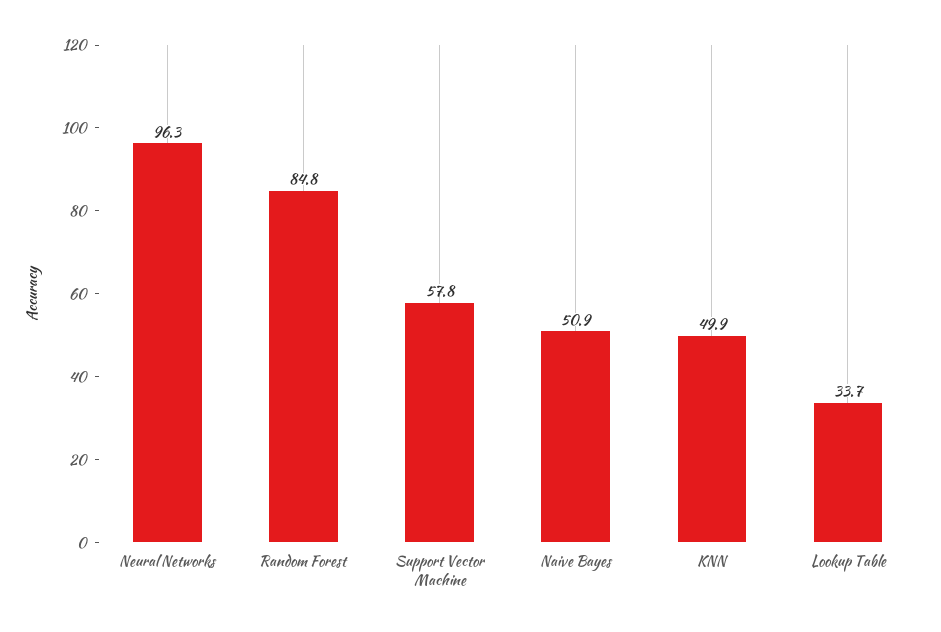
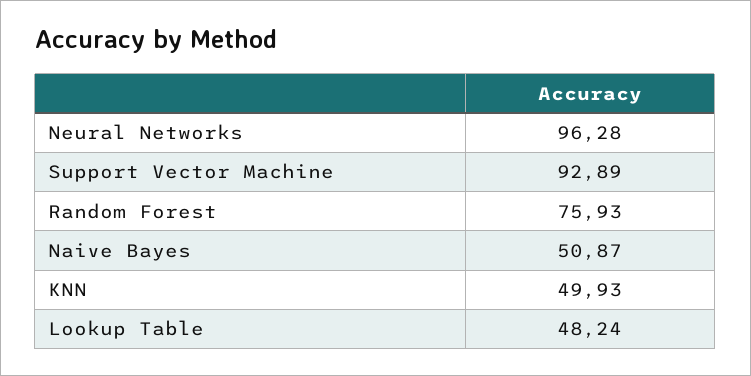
Random Forest: 84.8 -> 75.93
Support Vector Machine: 57.8 -> 92.89
Lookup Table: 33.7 -> 48.24

